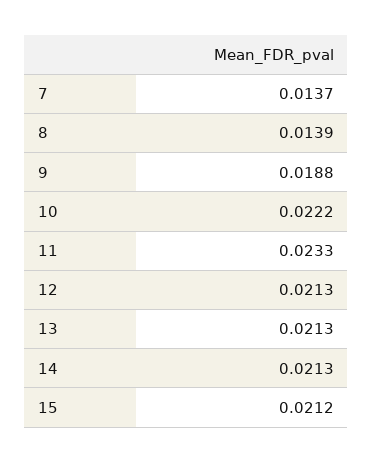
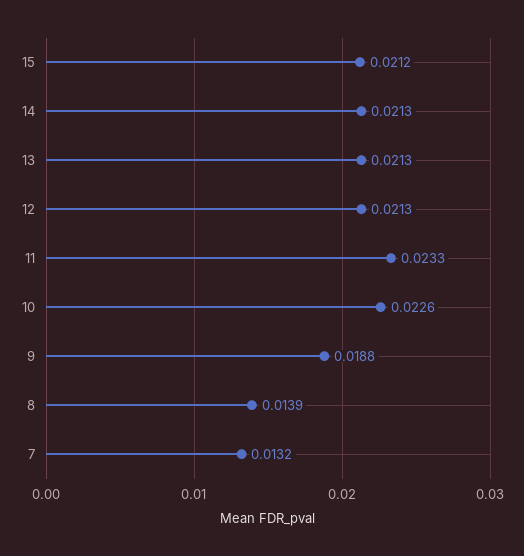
7: 0.0137 -> 0.0132
10: 0.0222 -> 0.0226

